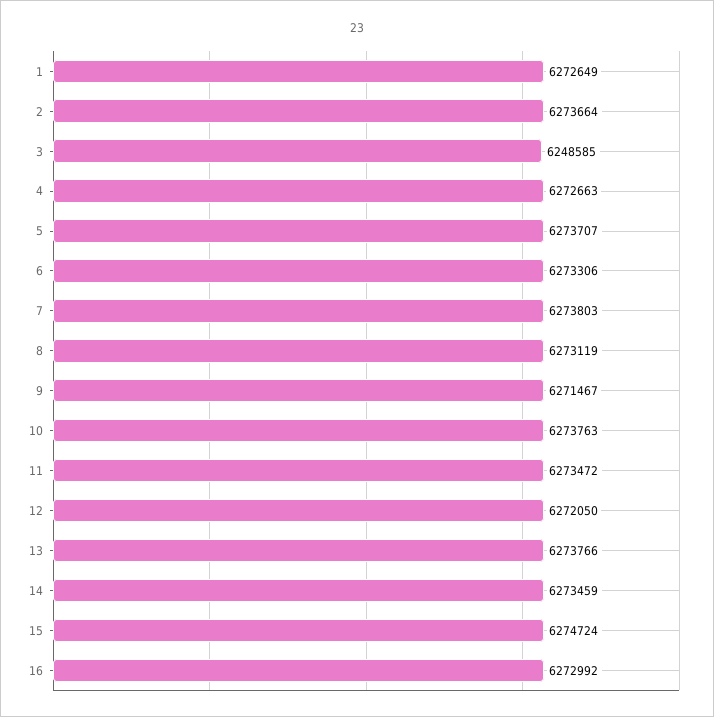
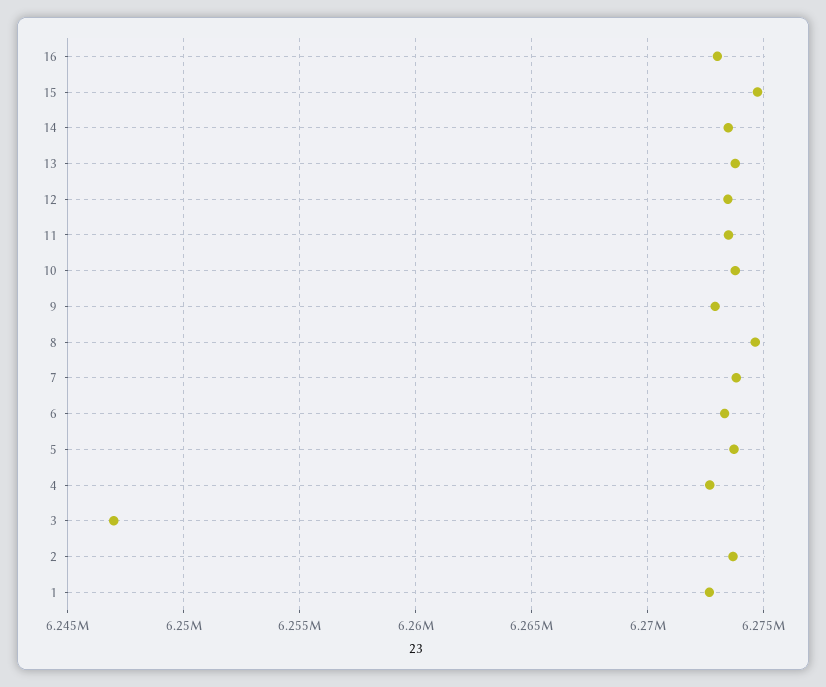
3: 6248585 -> 6247000
8: 6273119 -> 6274500
9: 6271467 -> 6273000
12: 6272050 -> 6273500

